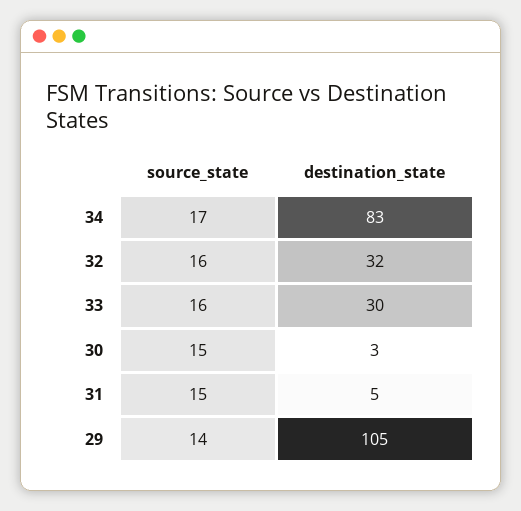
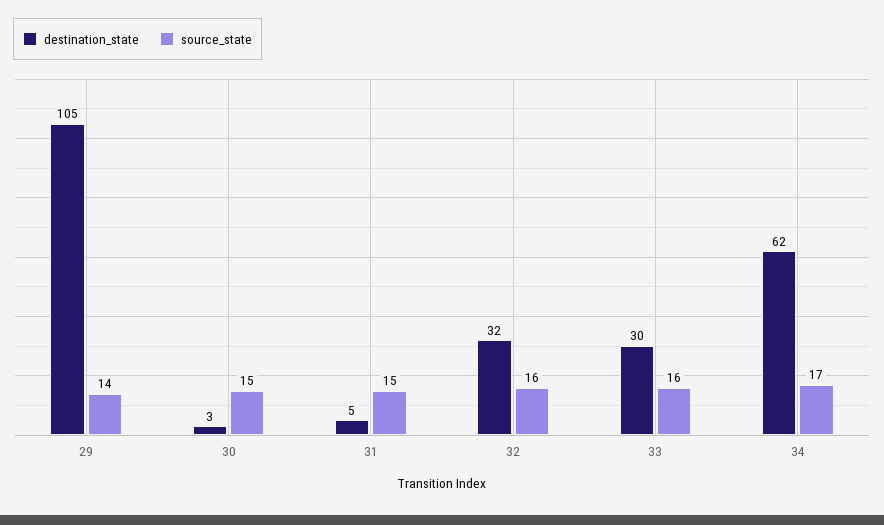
destination_state, 34: 83 -> 62

